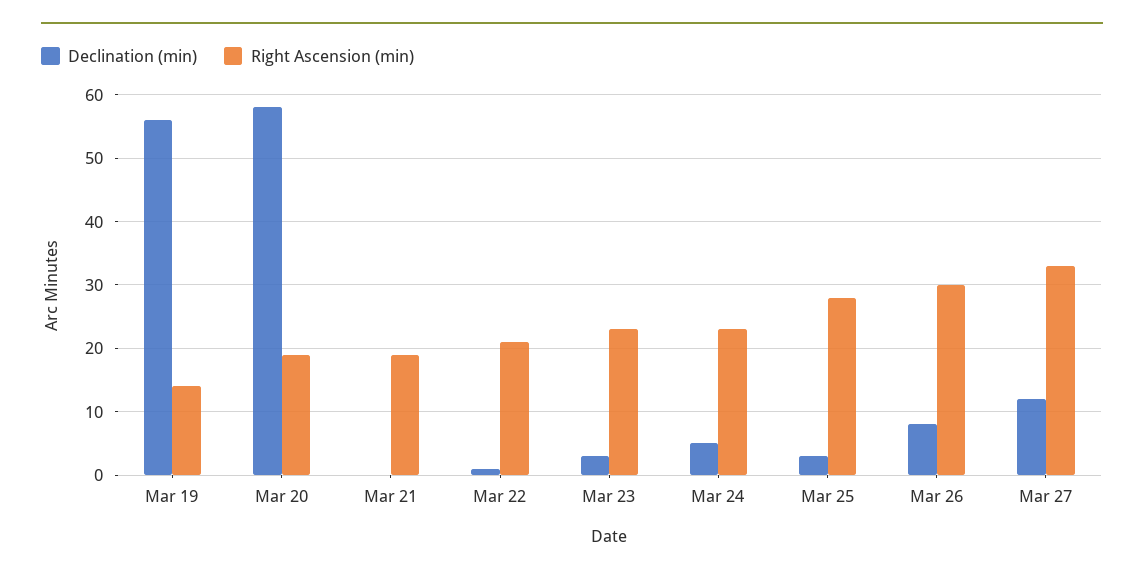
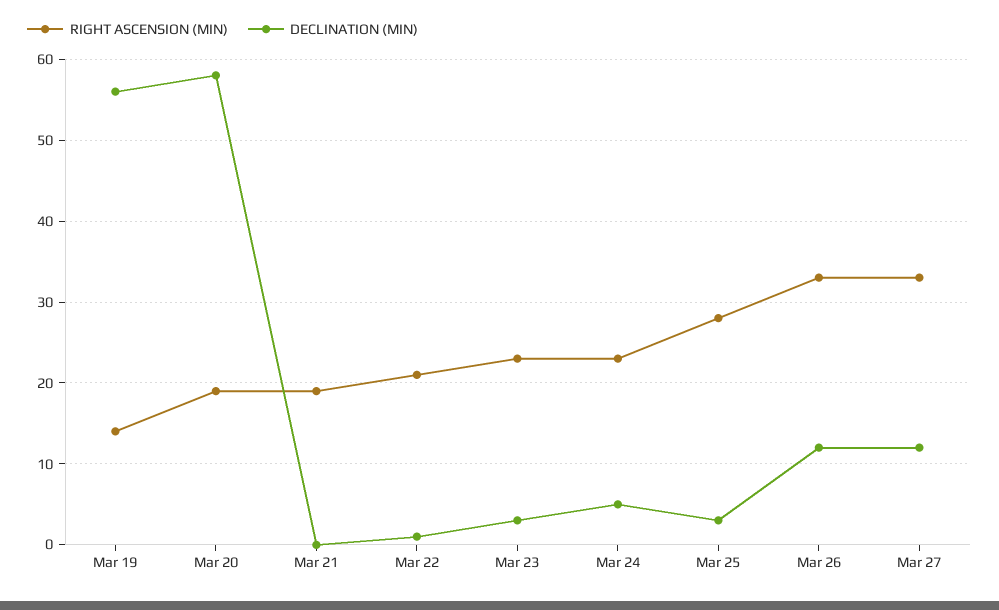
Declination (min), Mar 26: 8 -> 12
Right Ascension (min), Mar 26: 30 -> 33

